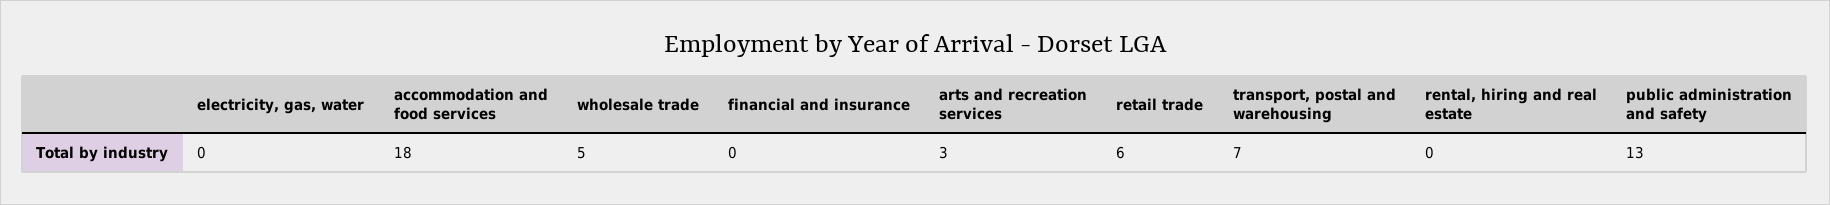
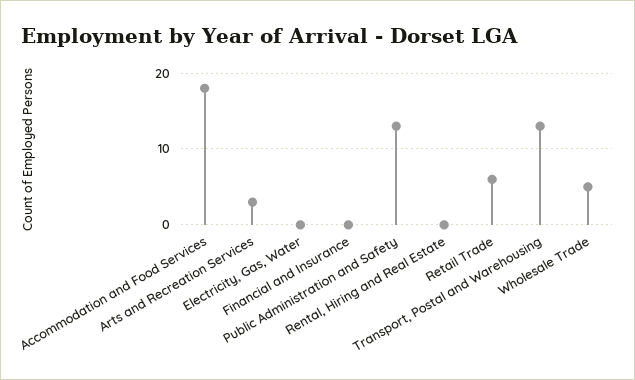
transport, postal and warehousing: 7 -> 13

